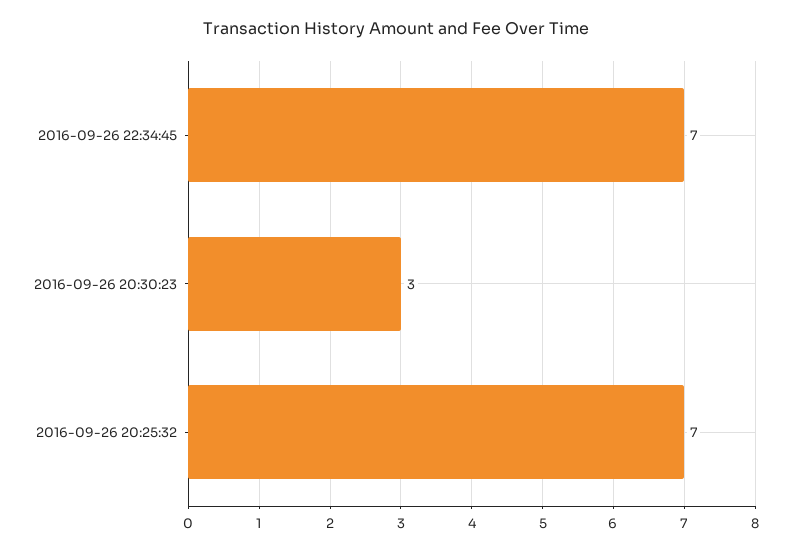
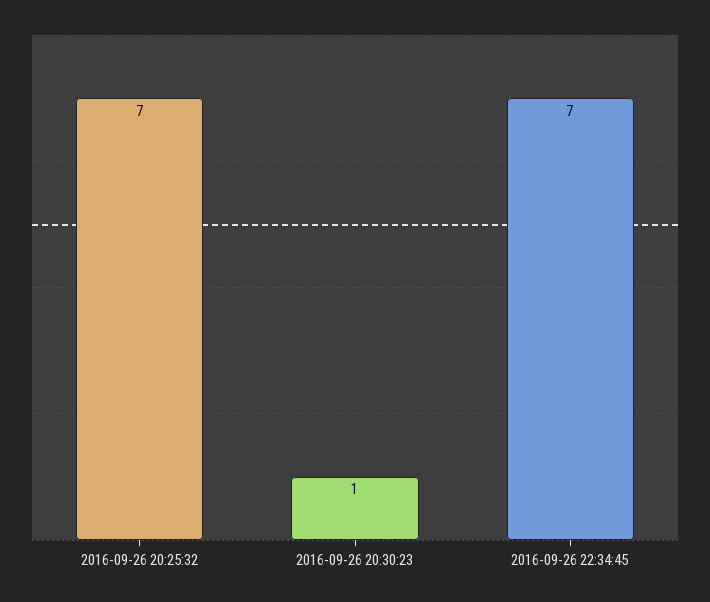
2016-09-26 20:30:23: 3 -> 1

